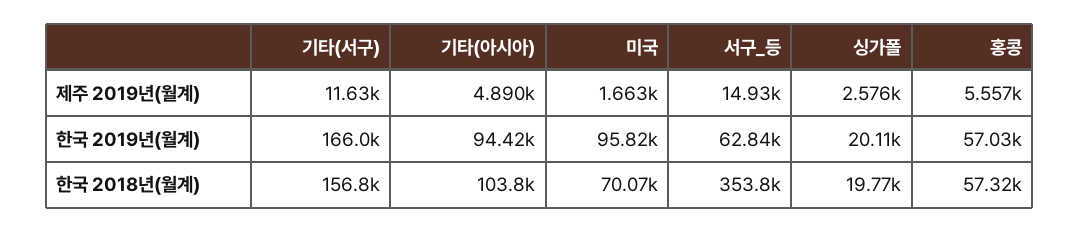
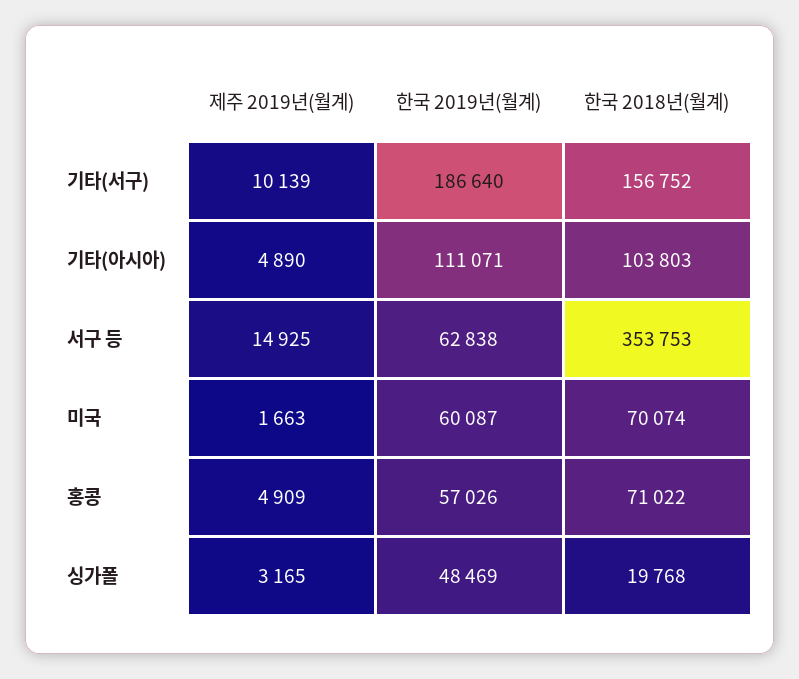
기타(서구), 제주 2019년(월계): 11630 -> 10139
싱가폴, 제주 2019년(월계): 2576 -> 3165
홍콩, 제주 2019년(월계): 5557 -> 4909
기타(서구), 한국 2019년(월계): 166000 -> 186640
기타(아시아), 한국 2019년(월계): 94420 -> 111071
미국, 한국 2019년(월계): 95820 -> 60087
싱가폴, 한국 2019년(월계): 20110 -> 48469
홍콩, 한국 2018년(월계): 57320 -> 71022

